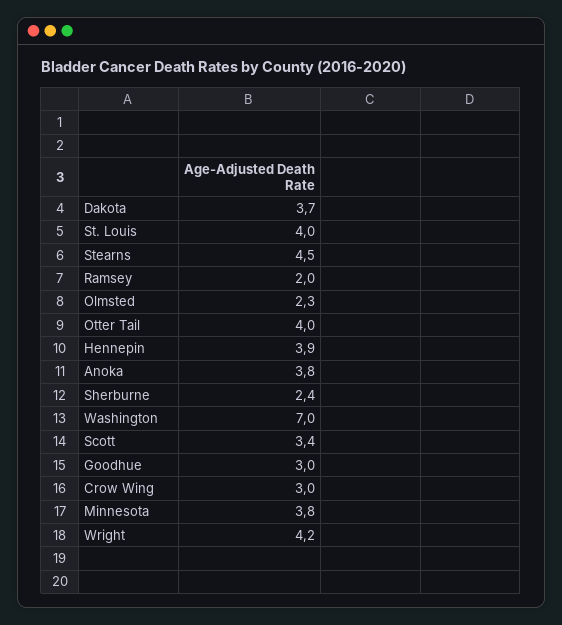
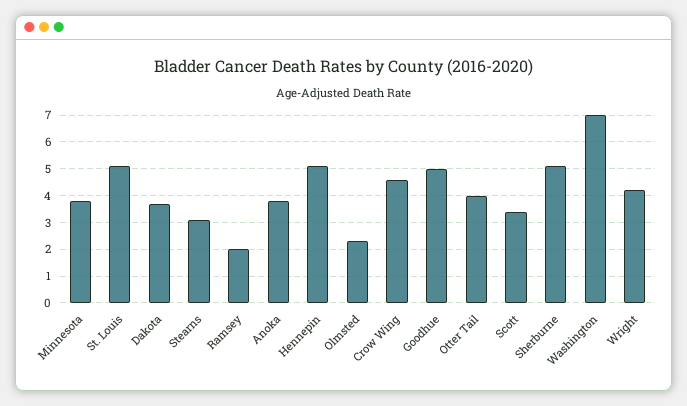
St. Louis: 4 -> 5
Stearns: 4.5 -> 3
Hennepin: 3.9 -> 5
Sherburne: 2.4 -> 5
Goodhue: 3 -> 5
Crow Wing: 3 -> 4.5

